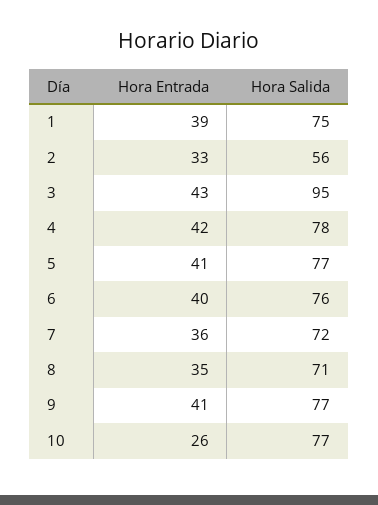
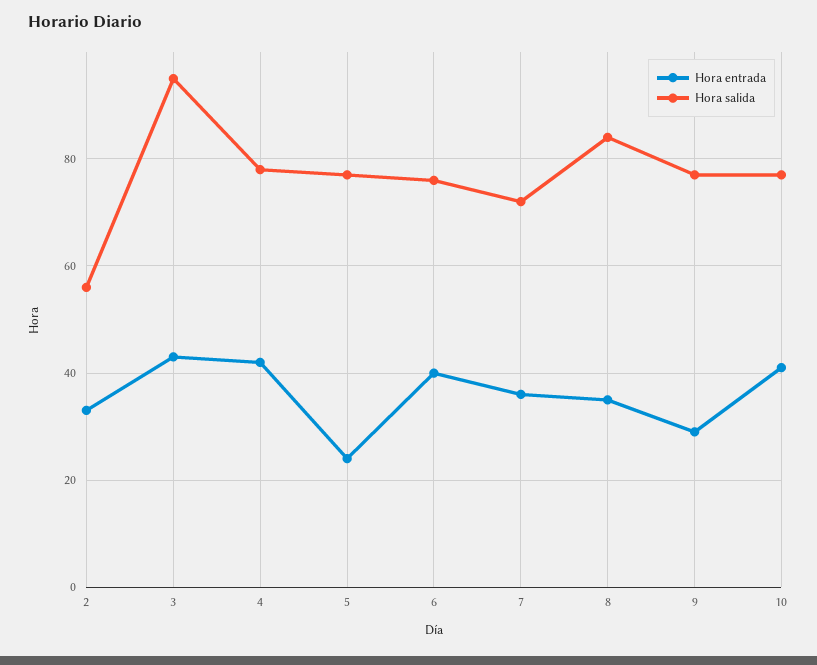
Hora Entrada, 1: 39 -> none
Hora Salida, 1: 75 -> none
Hora Entrada, 5: 41 -> 25
Hora Salida, 8: 71 -> 85
Hora Entrada, 9: 41 -> 30
Hora Entrada, 10: 26 -> 40

